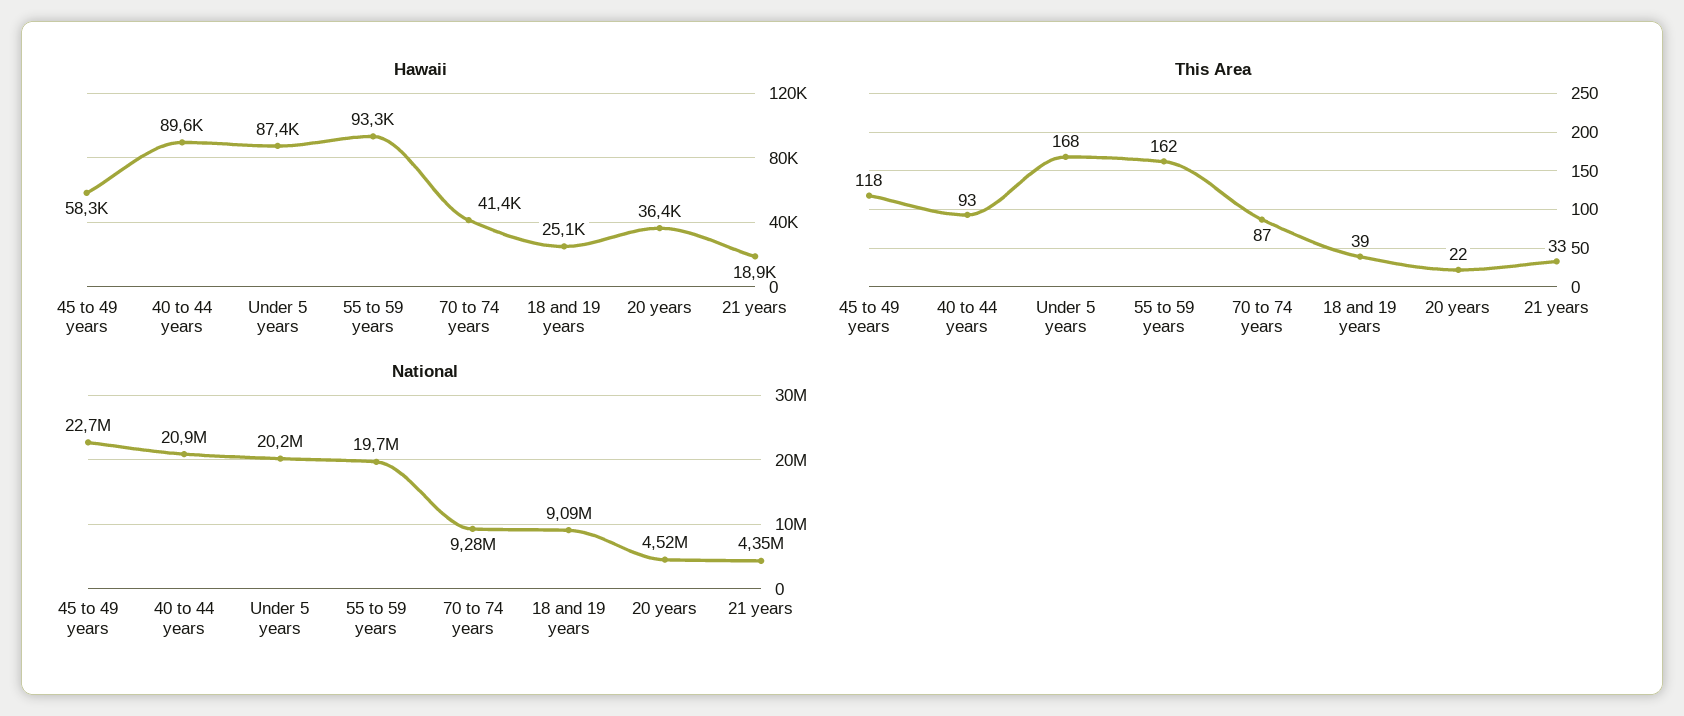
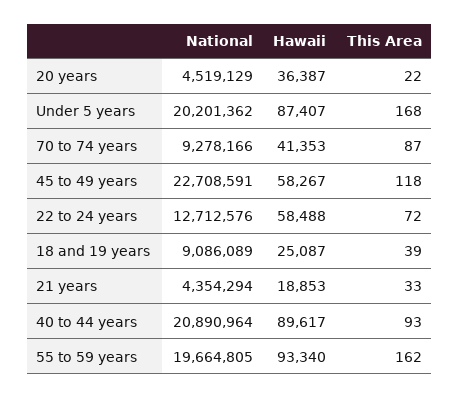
National, 22 to 24 years: none -> 12712576
Hawaii, 22 to 24 years: none -> 58488
This Area, 22 to 24 years: none -> 72

